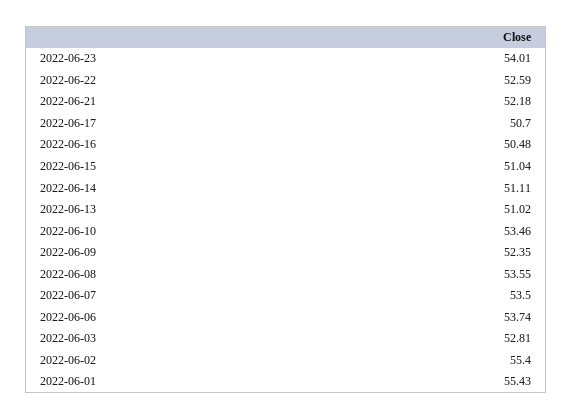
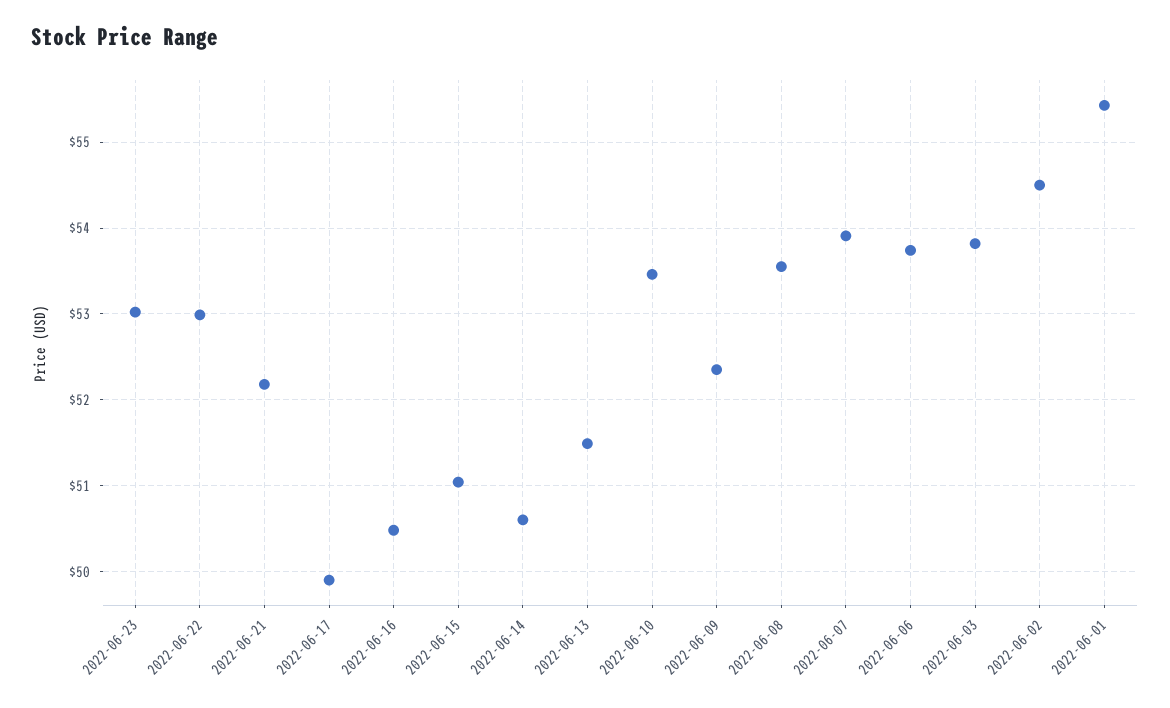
2022-06-23: 54.01 -> 53
2022-06-22: 52.59 -> 53
2022-06-17: 50.7 -> 49.9
2022-06-14: 51.11 -> 50.6
2022-06-13: 51.02 -> 51.5
2022-06-07: 53.5 -> 53.9
2022-06-03: 52.81 -> 53.8
2022-06-02: 55.4 -> 54.5

